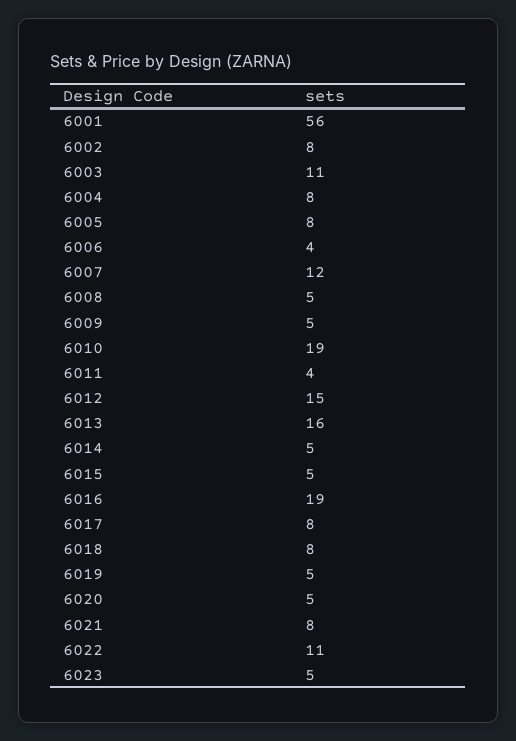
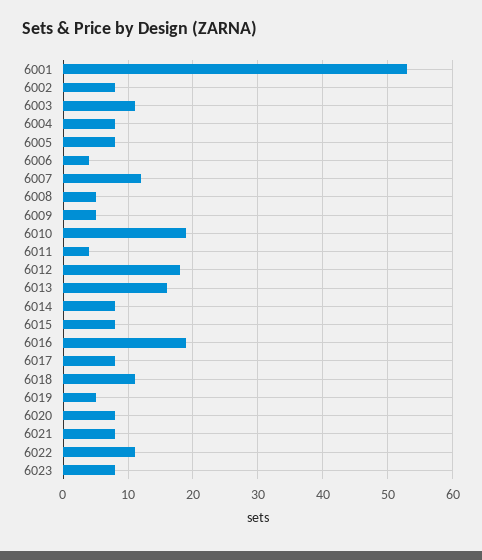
6001: 56 -> 53
6012: 15 -> 18
6014: 5 -> 8
6015: 5 -> 8
6018: 8 -> 11
6020: 5 -> 8
6023: 5 -> 8

